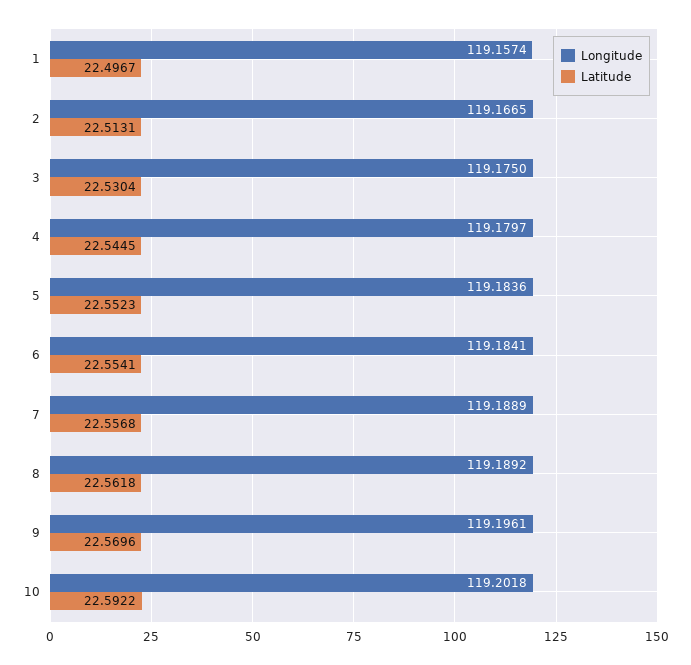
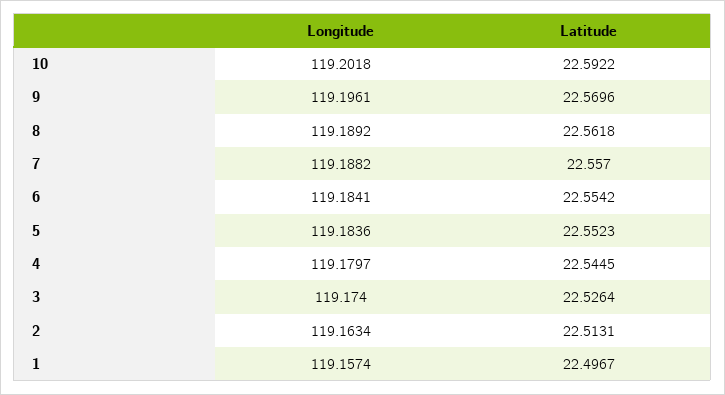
Longitude, 2: 119.1665 -> 119.1634
Longitude, 3: 119.175 -> 119.174
Latitude, 3: 22.5304 -> 22.5264
Latitude, 6: 22.5541 -> 22.5542
Longitude, 7: 119.1889 -> 119.1882
Latitude, 7: 22.5568 -> 22.557

